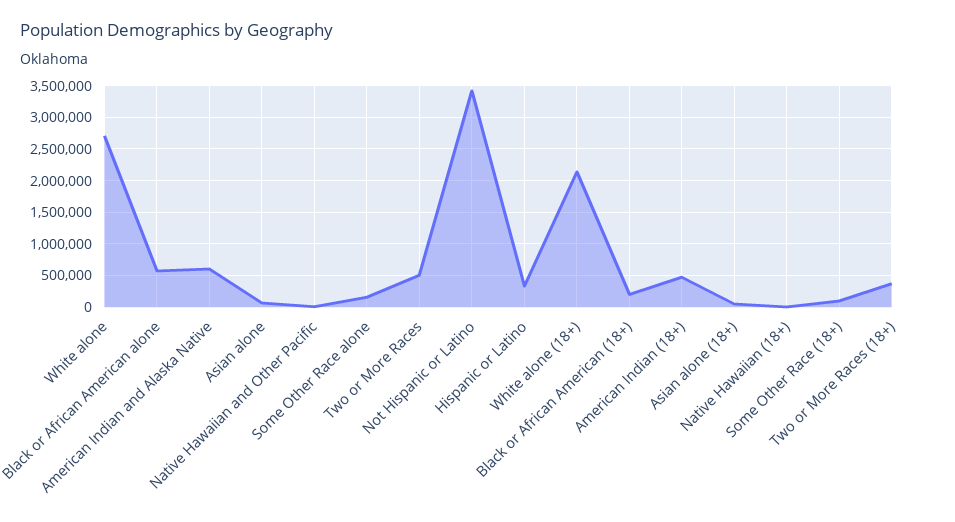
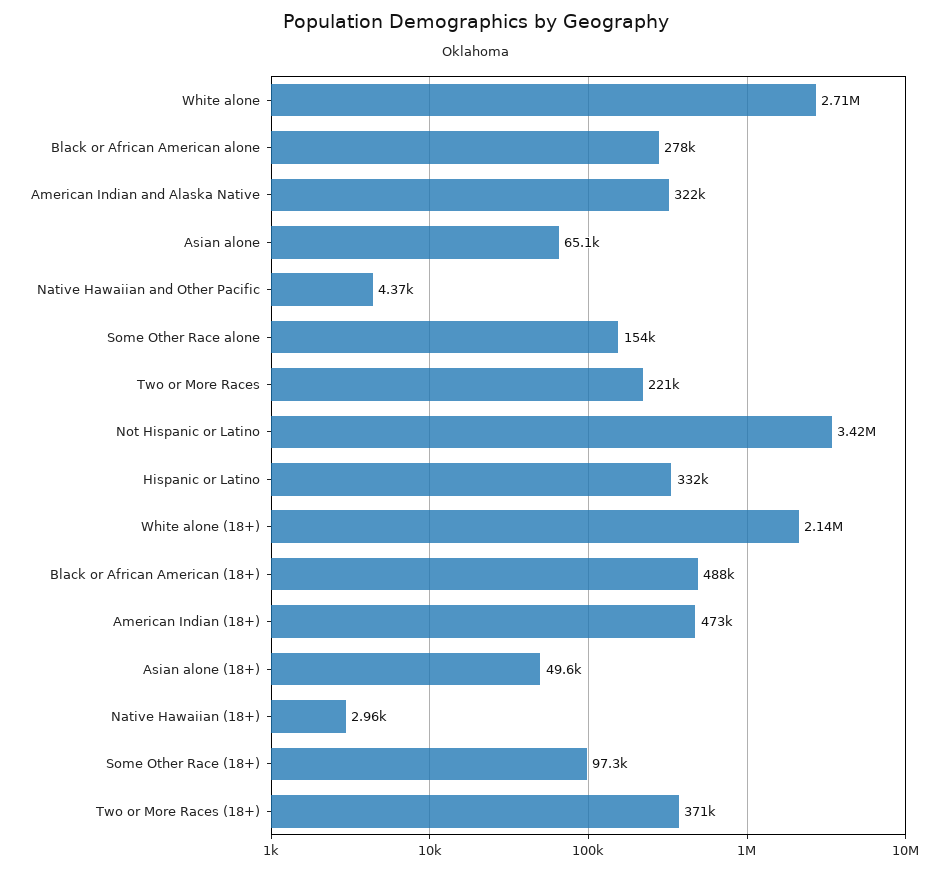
Black or African American alone: 600000 -> 278000
American Indian and Alaska Native: 600000 -> 322000
Two or More Races: 500000 -> 221000
Black or African American (18+): 200000 -> 488000

